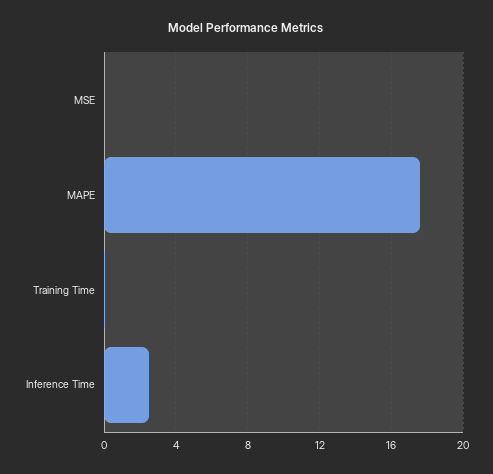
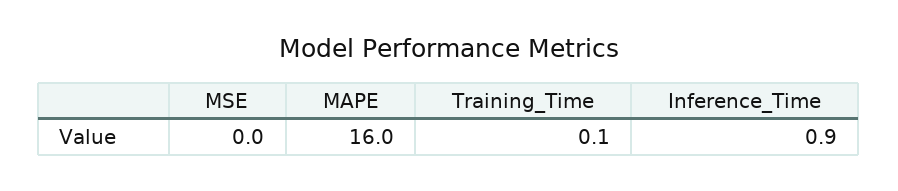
MAPE: 17.5 -> 16
Inference Time: 2.5 -> 0.9

